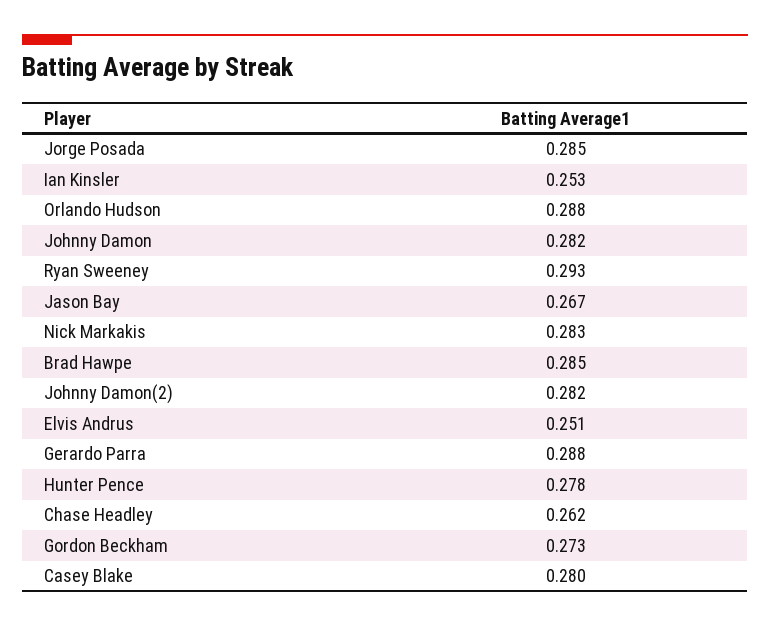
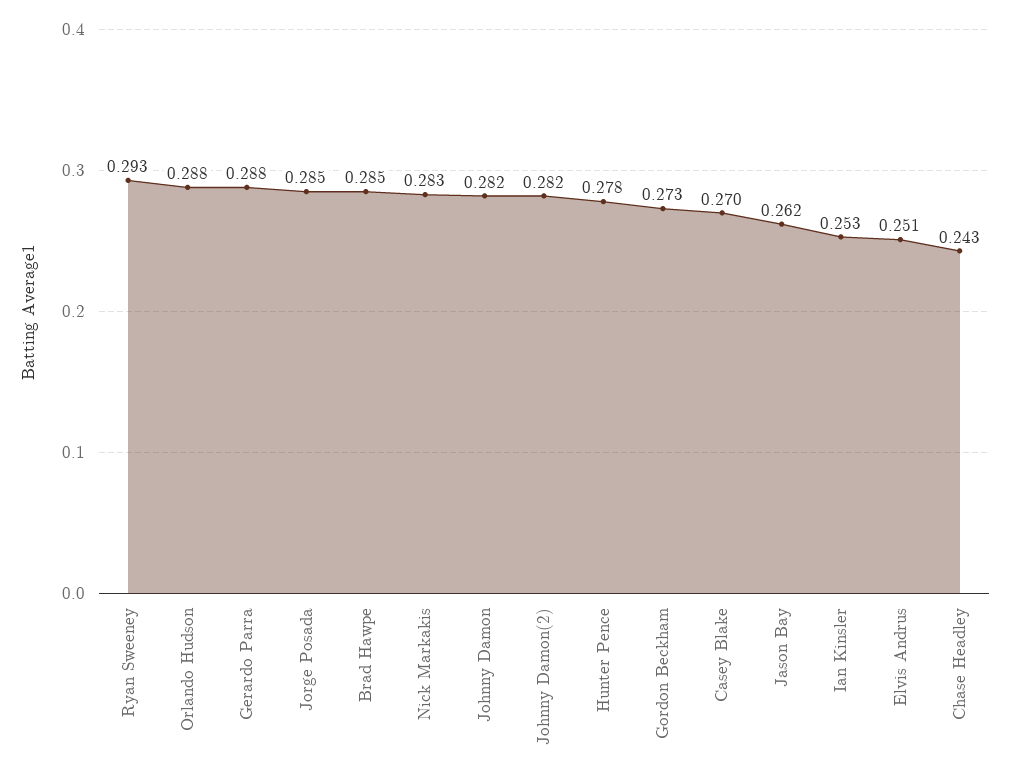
Jason Bay: 0.267 -> 0.262
Chase Headley: 0.262 -> 0.243
Casey Blake: 0.28 -> 0.27

